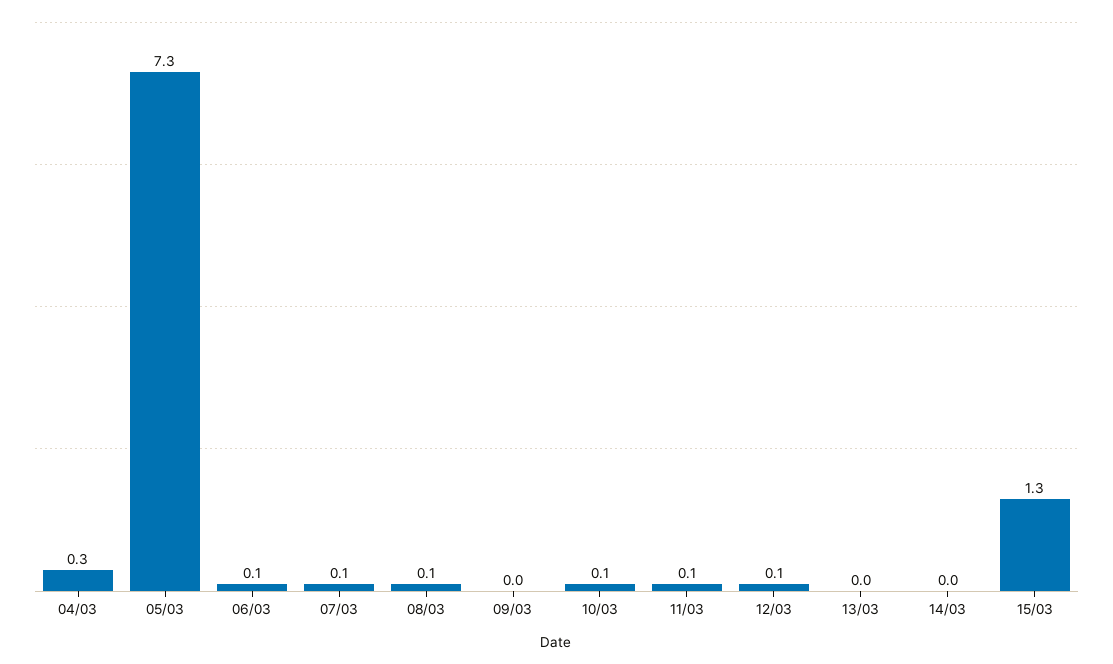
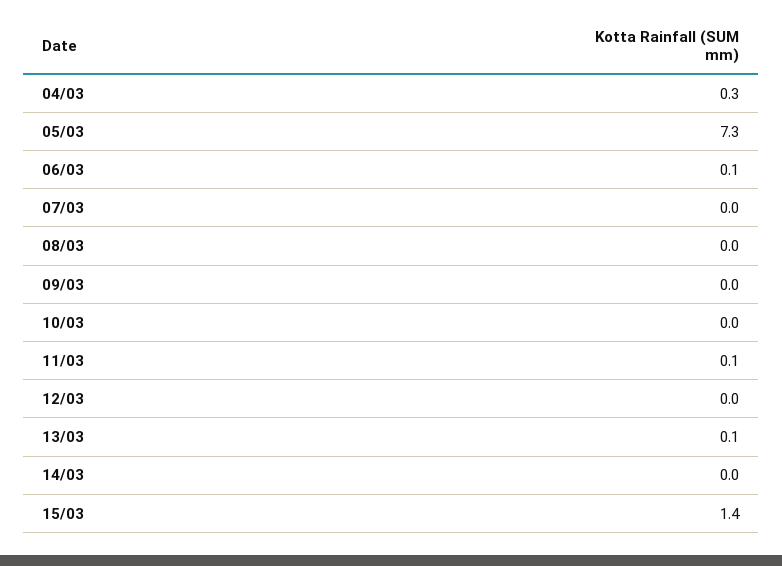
07/03: 0.1 -> 0
08/03: 0.1 -> 0
10/03: 0.1 -> 0
12/03: 0.1 -> 0
13/03: 0 -> 0.1
15/03: 1.3 -> 1.4

